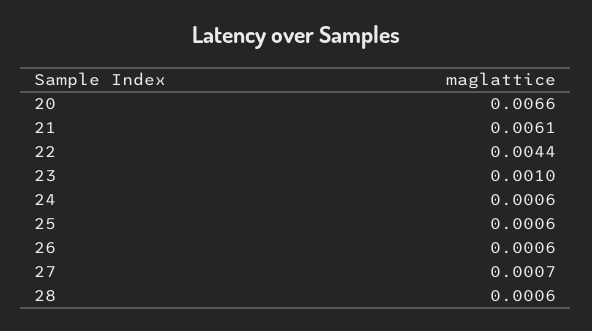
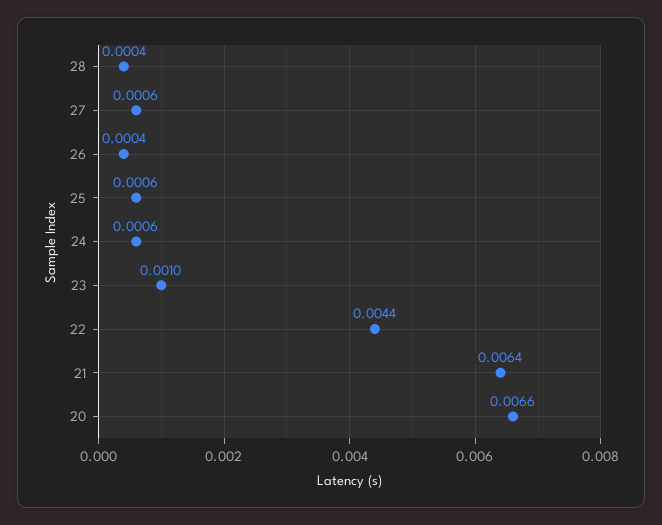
21: 0.0061 -> 0.0064
26: 0.0006 -> 0.0004
27: 0.0007 -> 0.0006
28: 0.0006 -> 0.0004

